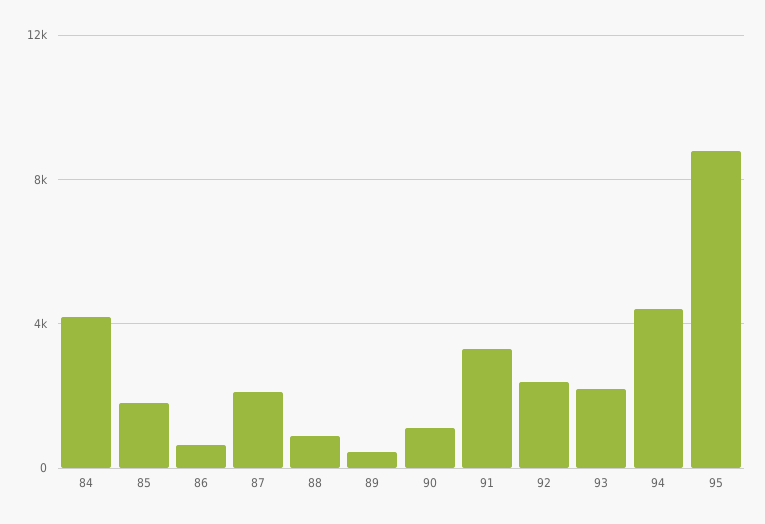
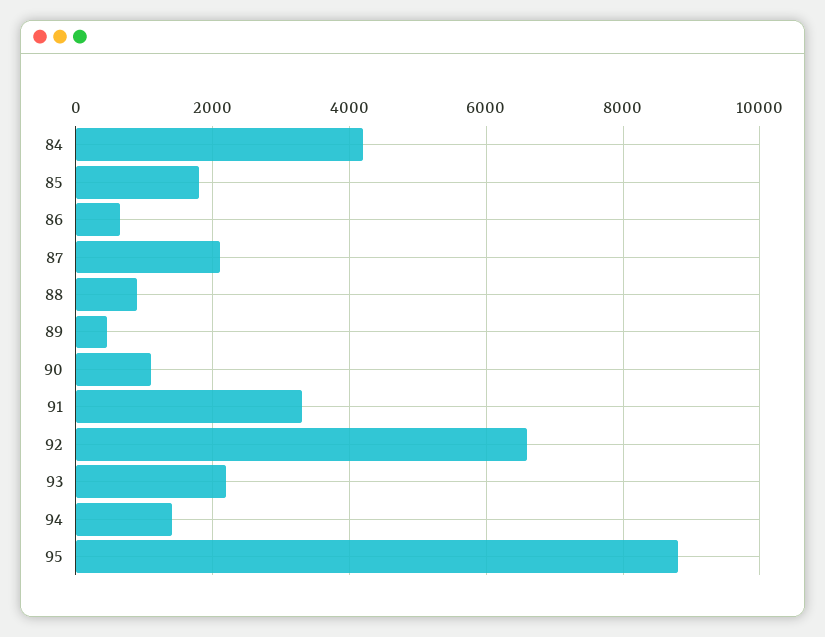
92: 2500 -> 6600
94: 4500 -> 1400

